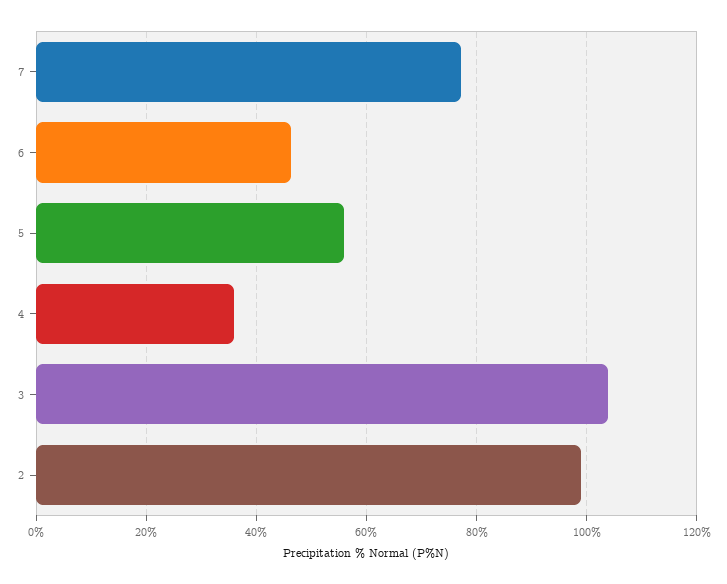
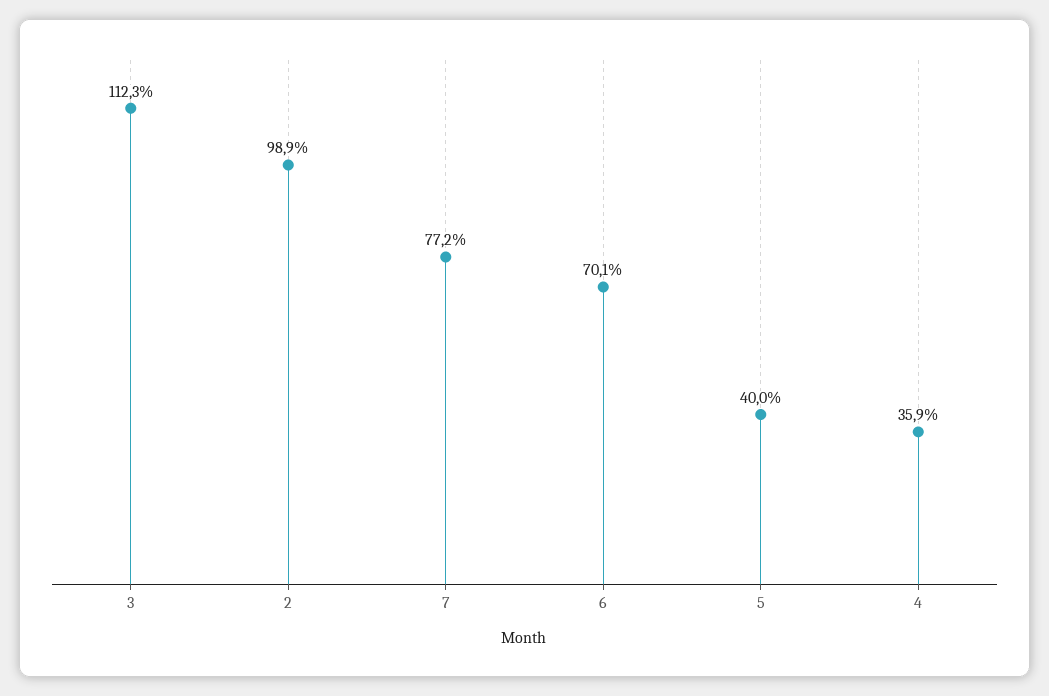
6: 46 -> 70.1
5: 56 -> 40
3: 104 -> 112.3

